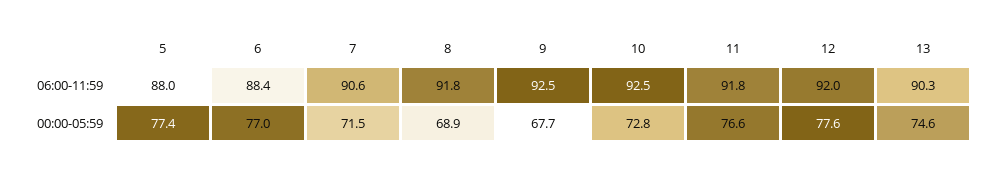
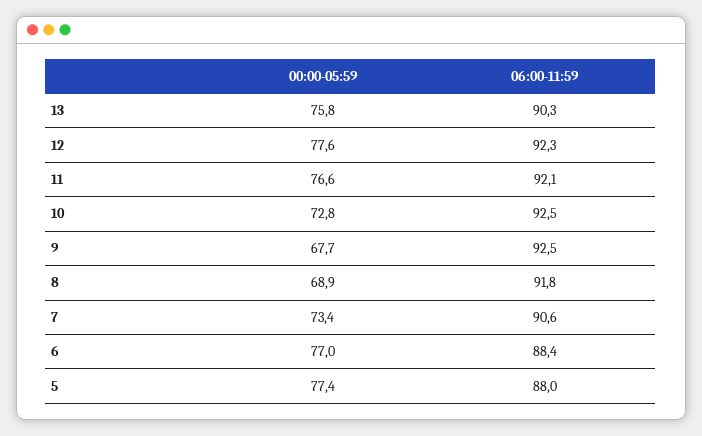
11, 06:00-11:59: 91.8 -> 92.1
12, 06:00-11:59: 92 -> 92.3
7, 00:00-05:59: 71.5 -> 73.4
13, 00:00-05:59: 74.6 -> 75.8

